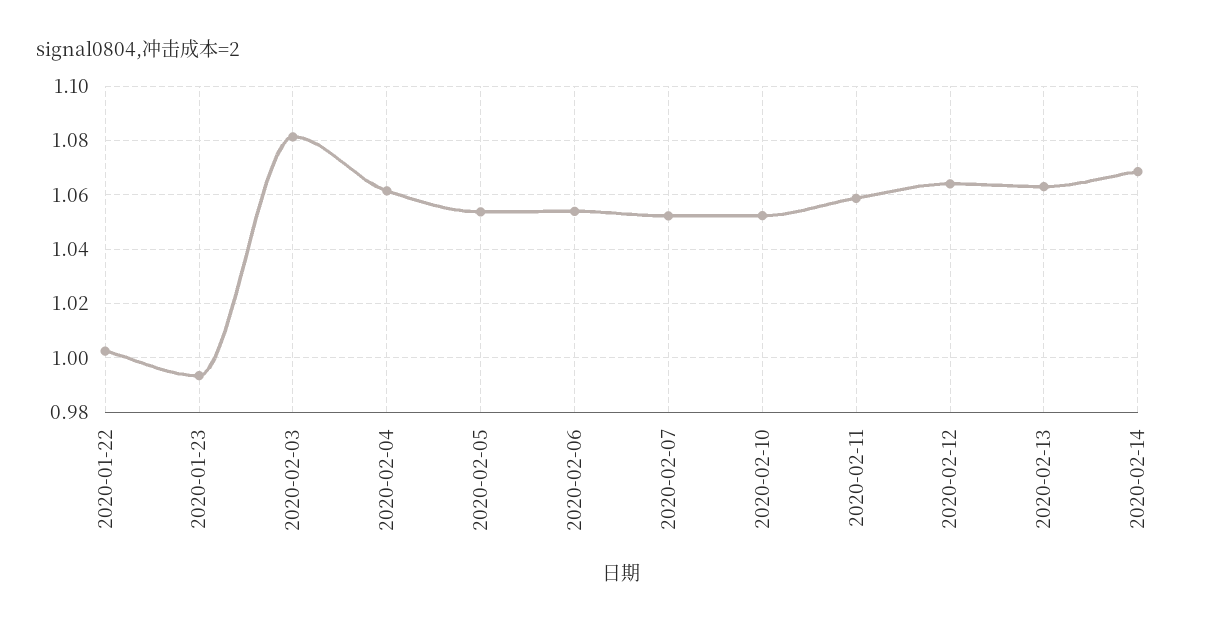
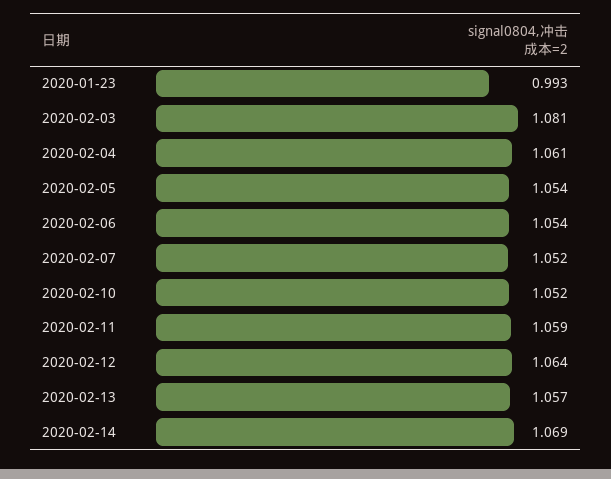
2020-01-22: 1.0025 -> none
2020-02-13: 1.0625 -> 1.057

